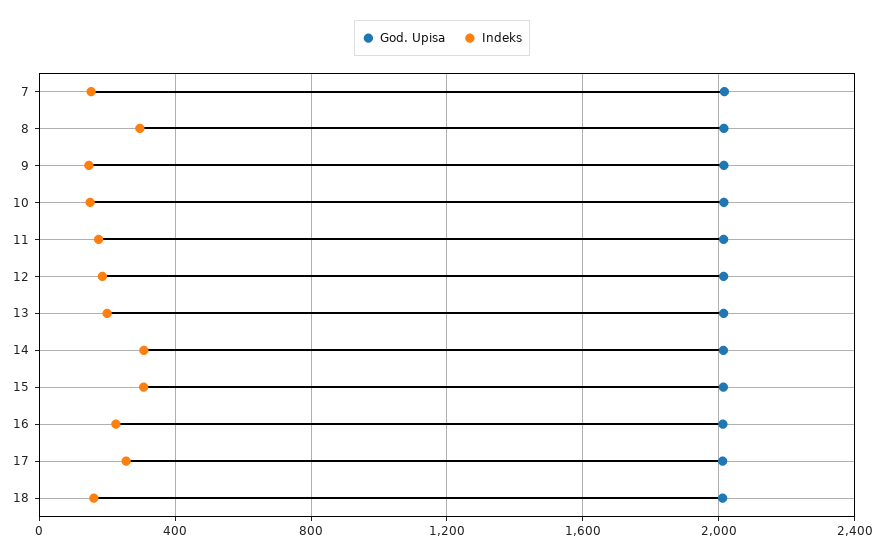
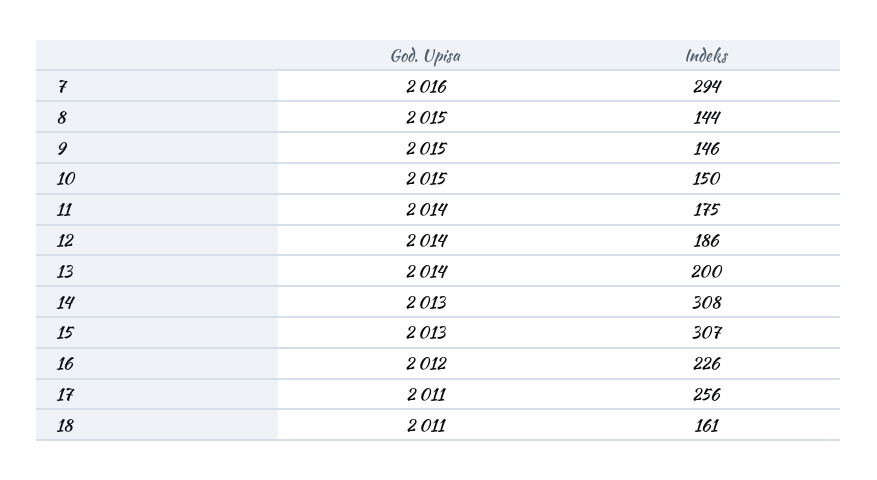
Indeks, 7: 150 -> 294
Indeks, 8: 300 -> 144

